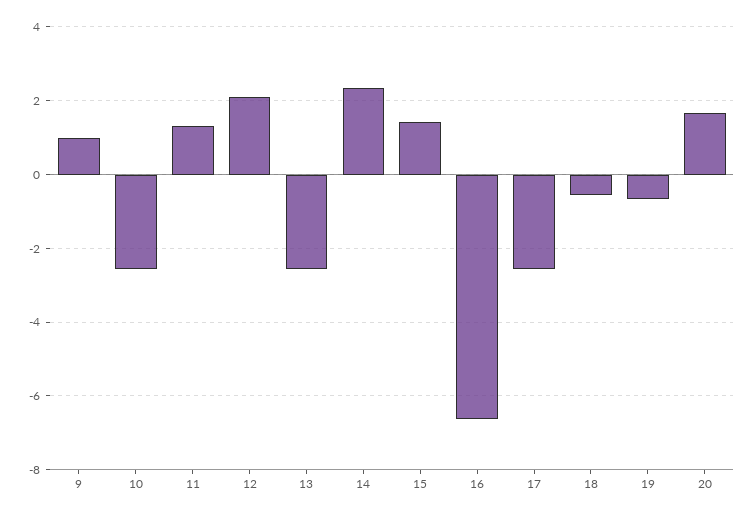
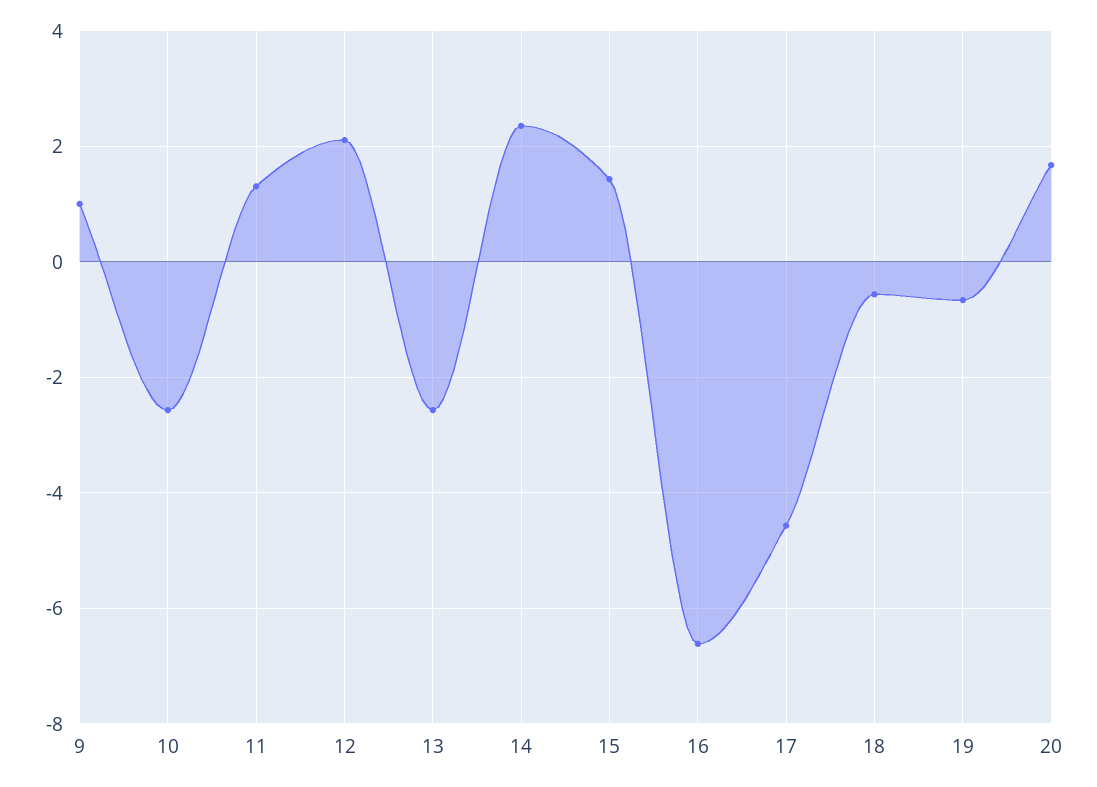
17: -2.6 -> -4.6

